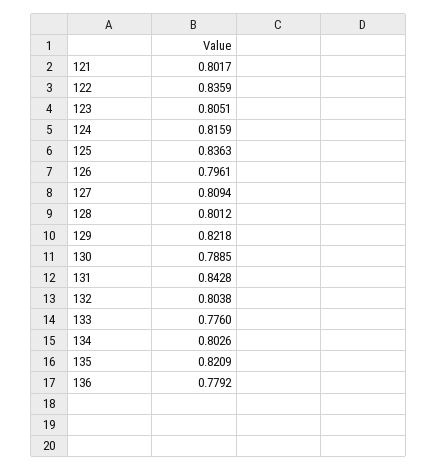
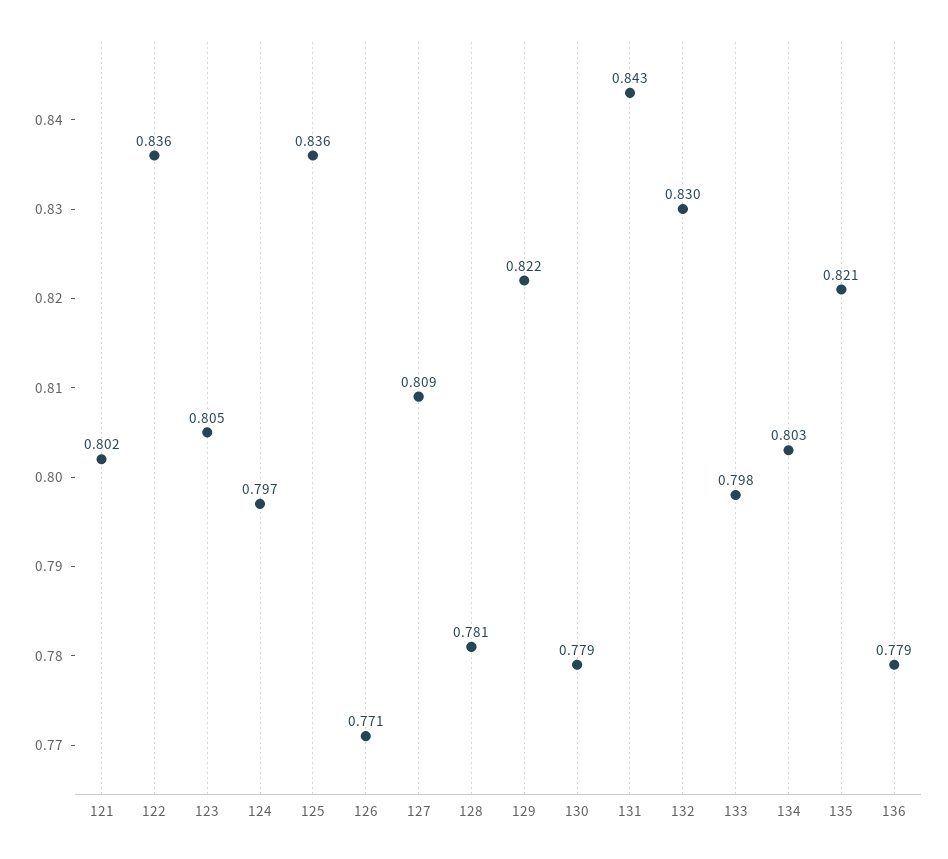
124: 0.8159 -> 0.797
126: 0.7961 -> 0.771
128: 0.8012 -> 0.781
130: 0.7885 -> 0.779
132: 0.8038 -> 0.83
133: 0.776 -> 0.798

